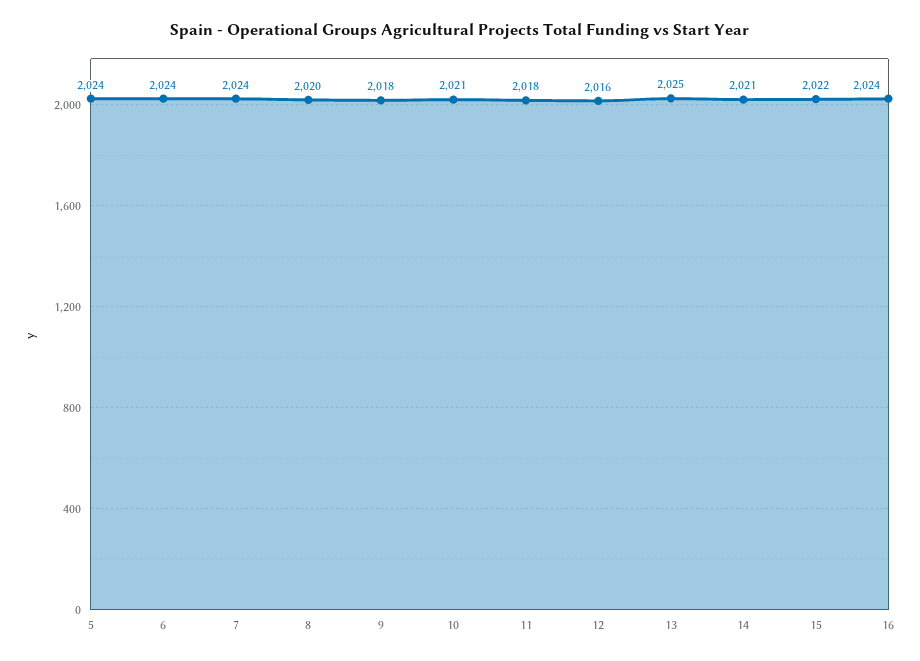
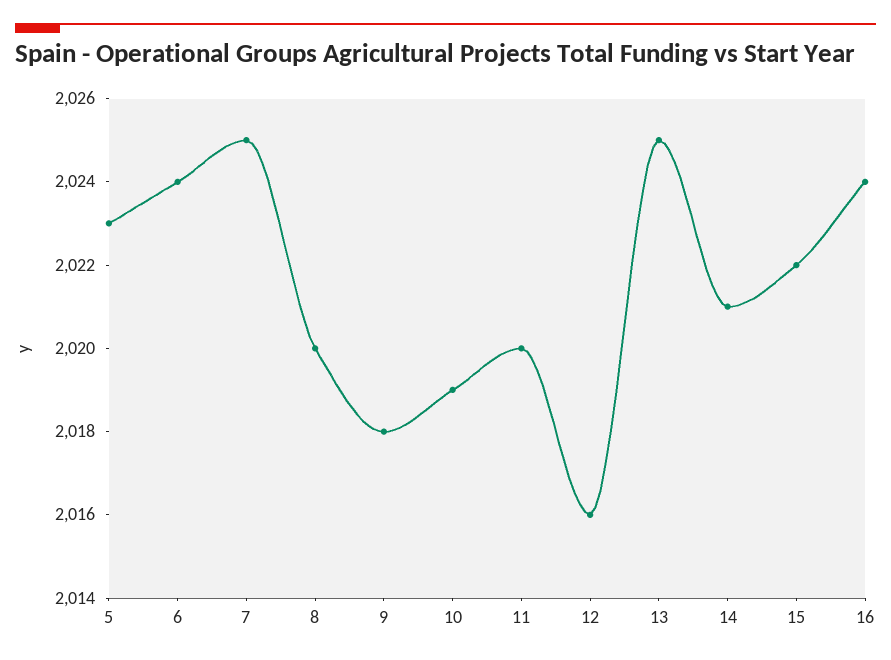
5: 2024 -> 2023
7: 2024 -> 2025
10: 2021 -> 2019
11: 2018 -> 2020

